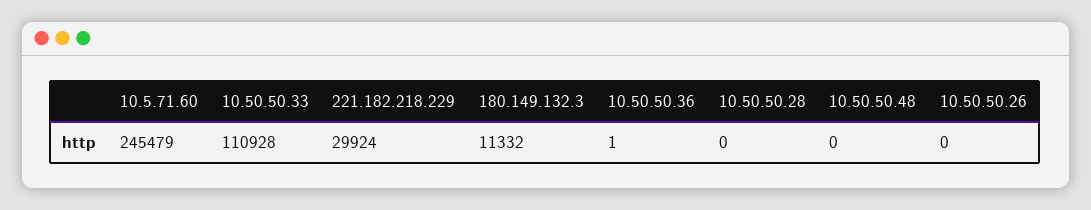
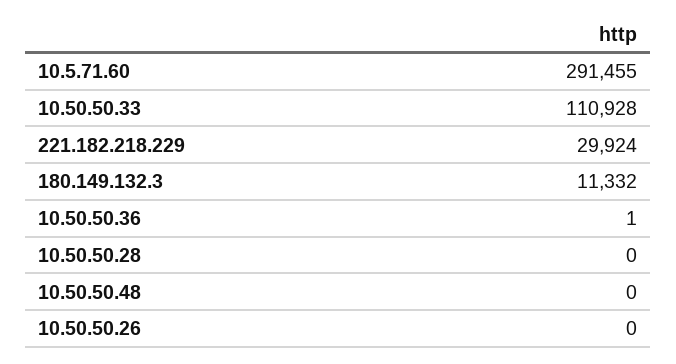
10.5.71.60: 245479 -> 291455

